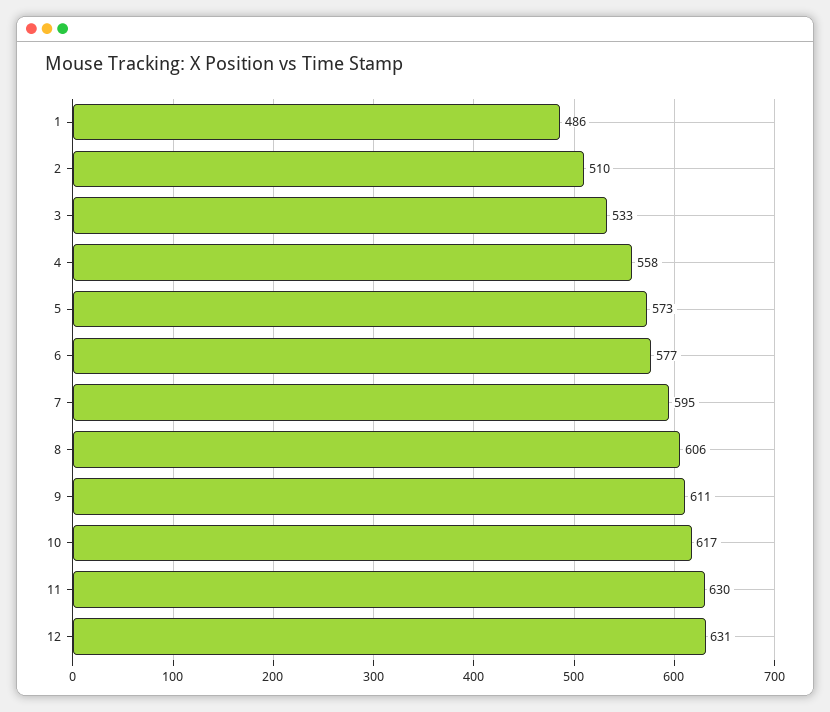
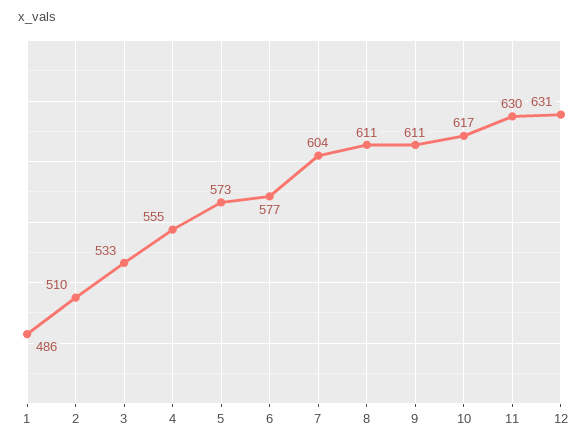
4: 558 -> 555
7: 595 -> 604
8: 606 -> 611

